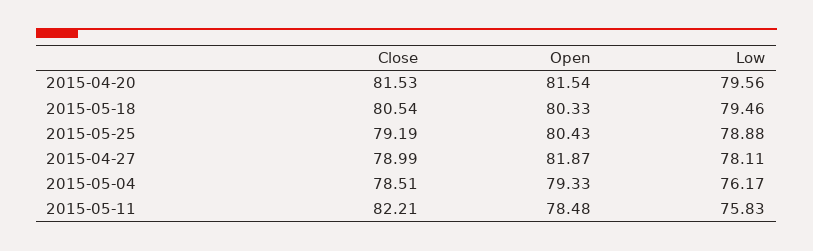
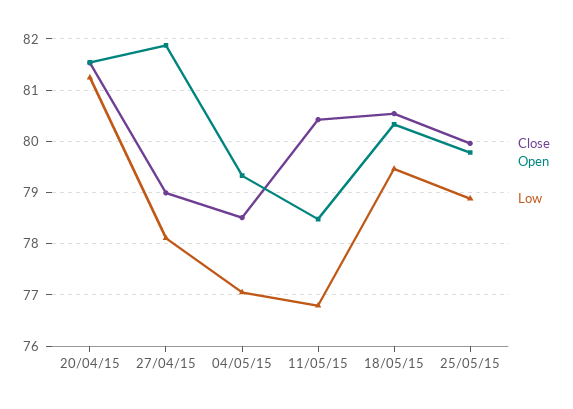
Low, 2015-04-20: 79.56 -> 81.2
Close, 2015-05-25: 79.19 -> 80
Open, 2015-05-25: 80.43 -> 79.8
Low, 2015-05-04: 76.17 -> 77
Close, 2015-05-11: 82.21 -> 80.4
Low, 2015-05-11: 75.83 -> 76.8

